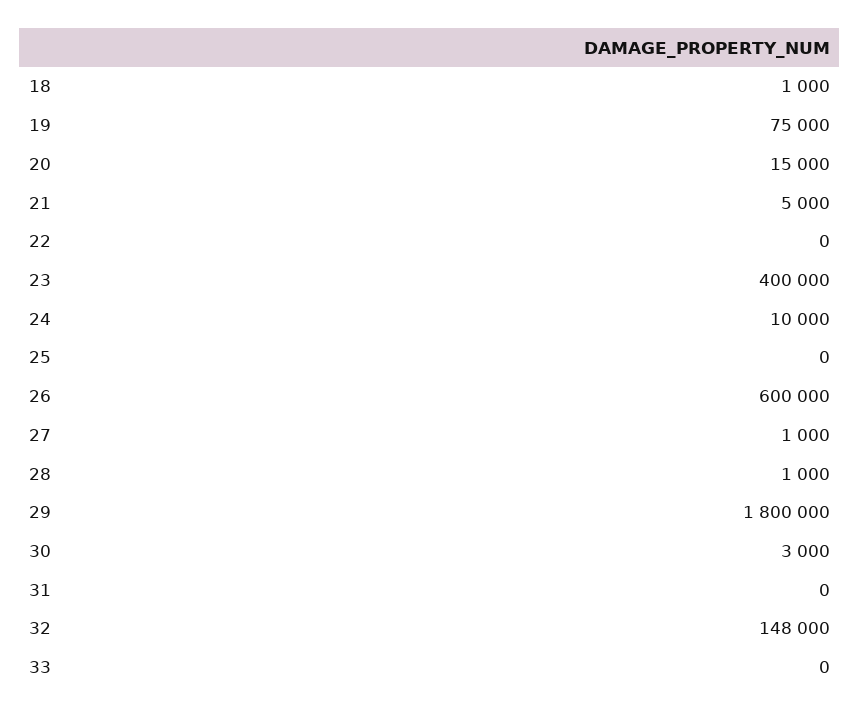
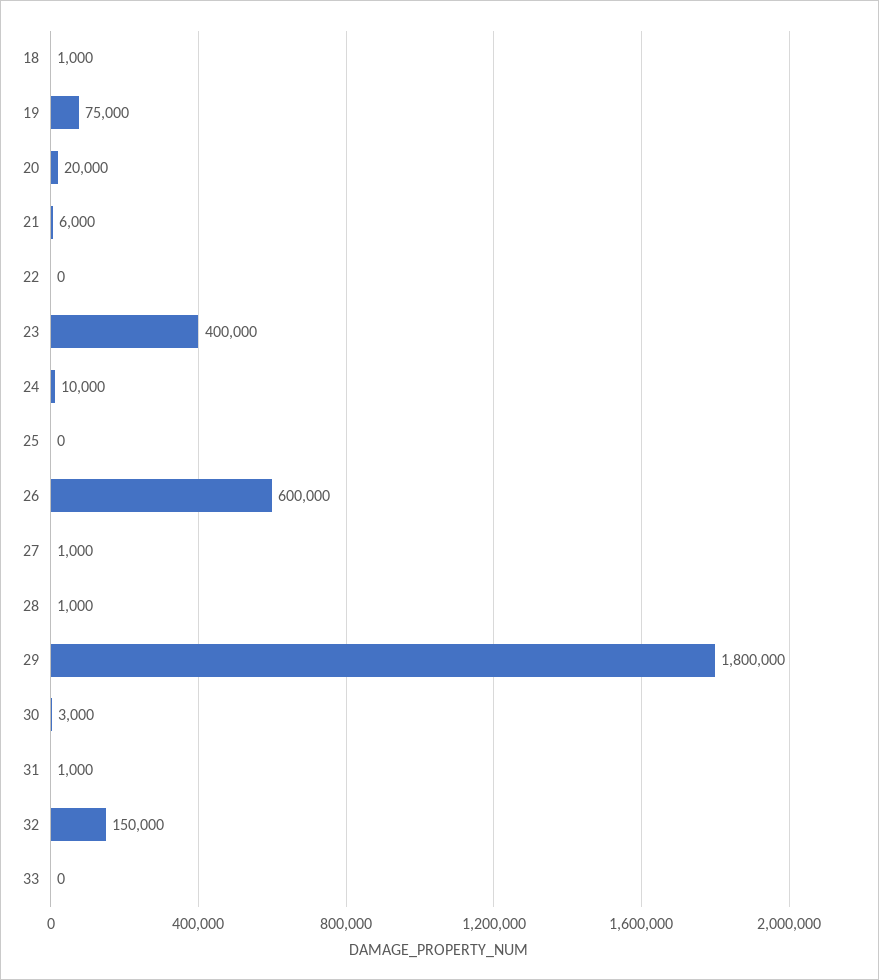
20: 15000 -> 20000
21: 5000 -> 6000
31: 0 -> 1000
32: 148000 -> 150000

